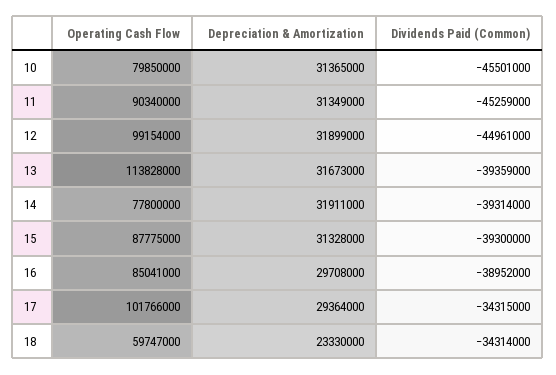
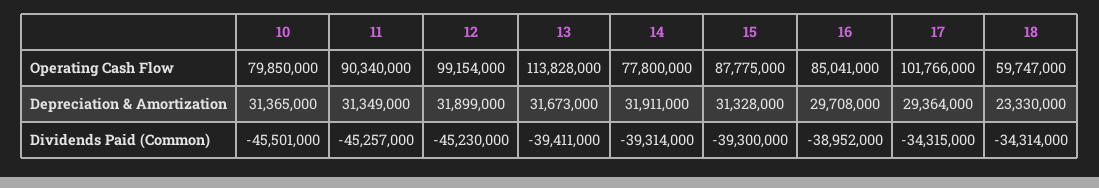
Dividends Paid (Common), 11: -45259000 -> -45257000
Dividends Paid (Common), 12: -44961000 -> -45230000
Dividends Paid (Common), 13: -39359000 -> -39411000

